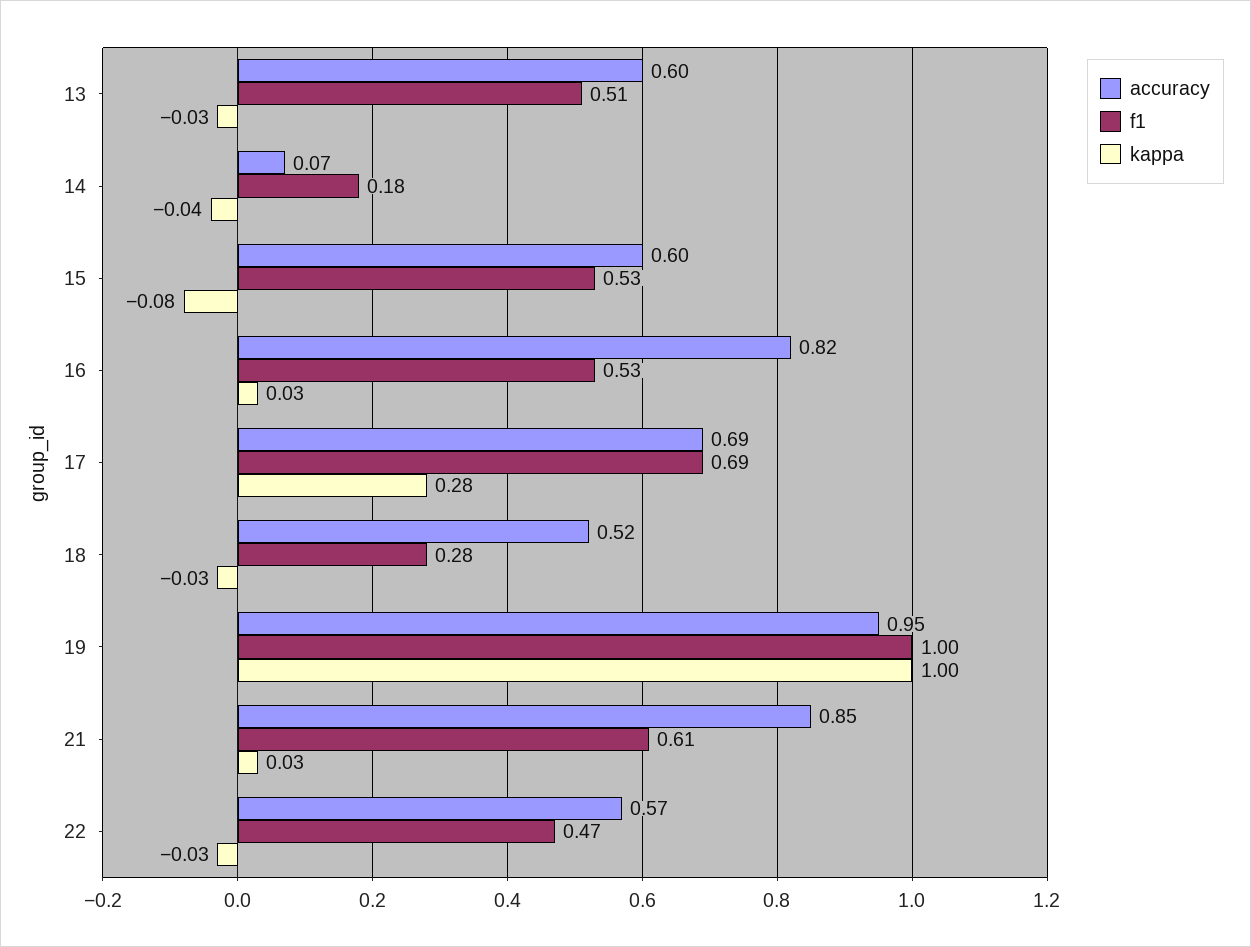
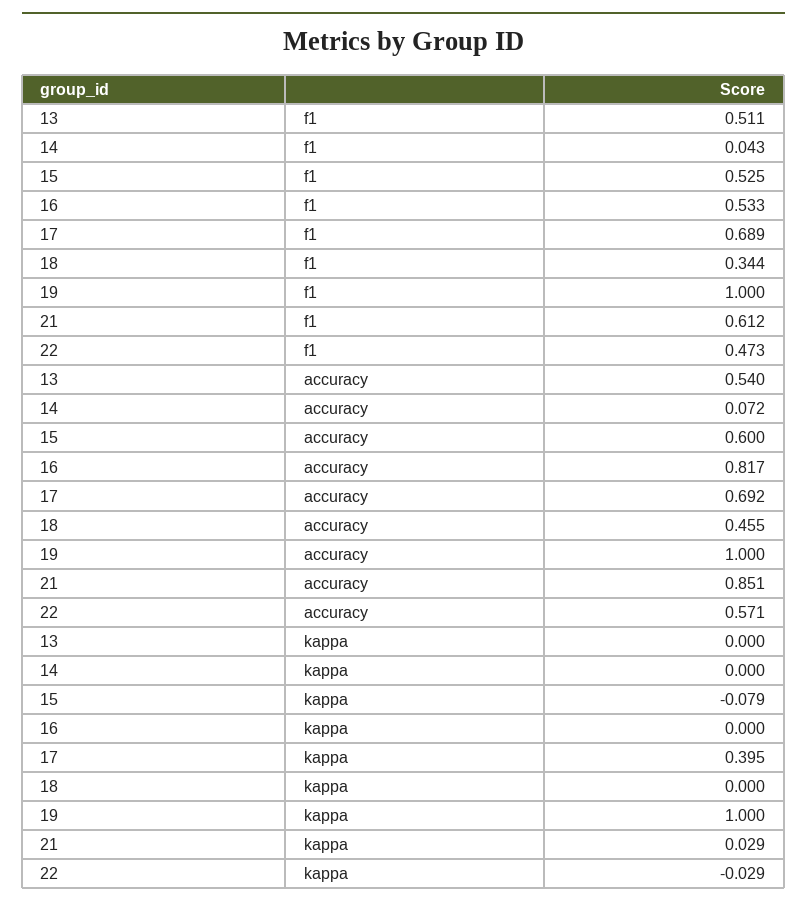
accuracy, 13: 0.6 -> 0.54
kappa, 13: -0.03 -> 0
f1, 14: 0.18 -> 0.043
kappa, 14: -0.04 -> 0
kappa, 16: 0.03 -> 0
kappa, 17: 0.28 -> 0.395
accuracy, 18: 0.52 -> 0.455
f1, 18: 0.28 -> 0.344
kappa, 18: -0.03 -> 0
accuracy, 19: 0.95 -> 1

